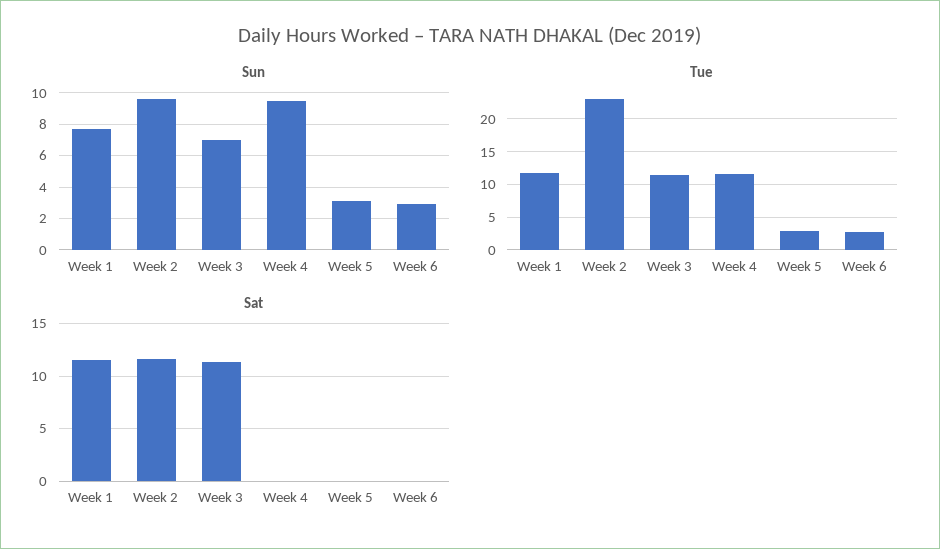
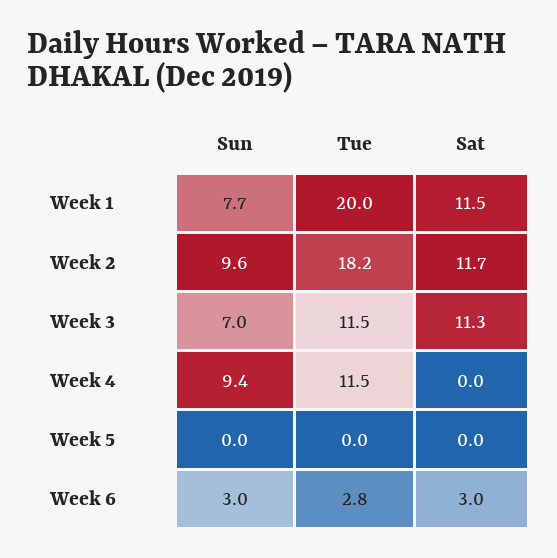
Sun, Week 5: 3 -> 0
Tue, Week 1: 12 -> 20
Tue, Week 2: 23 -> 18.2
Tue, Week 5: 3 -> 0
Sat, Week 6: 0 -> 3

